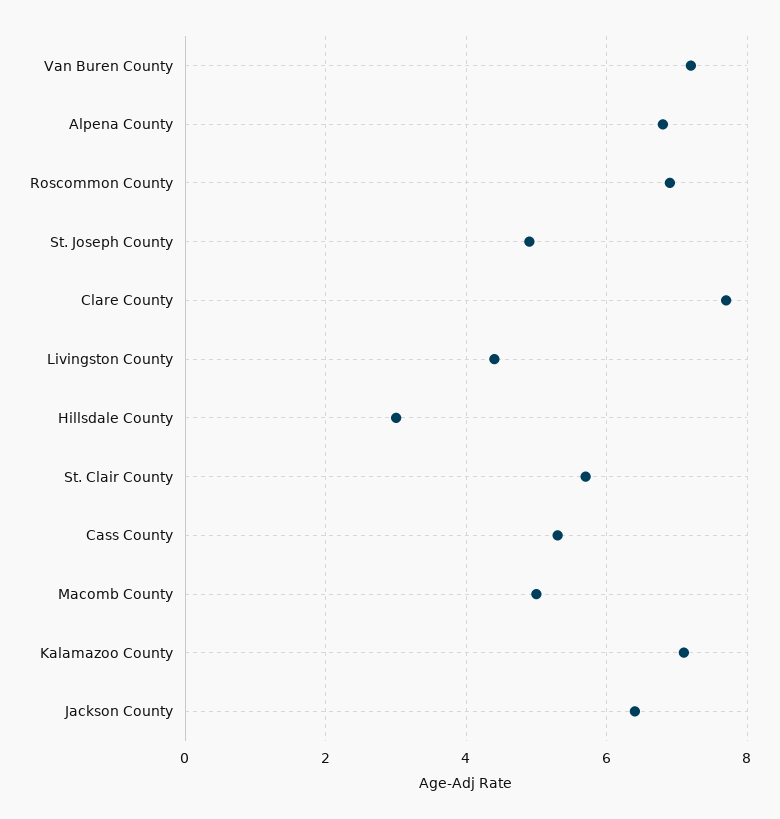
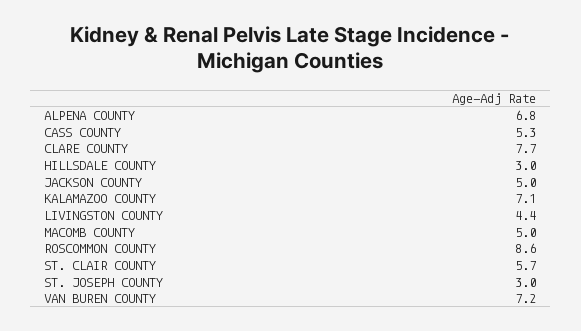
Roscommon County: 7 -> 8.6
St. Joseph County: 5 -> 3
Jackson County: 6.5 -> 5

